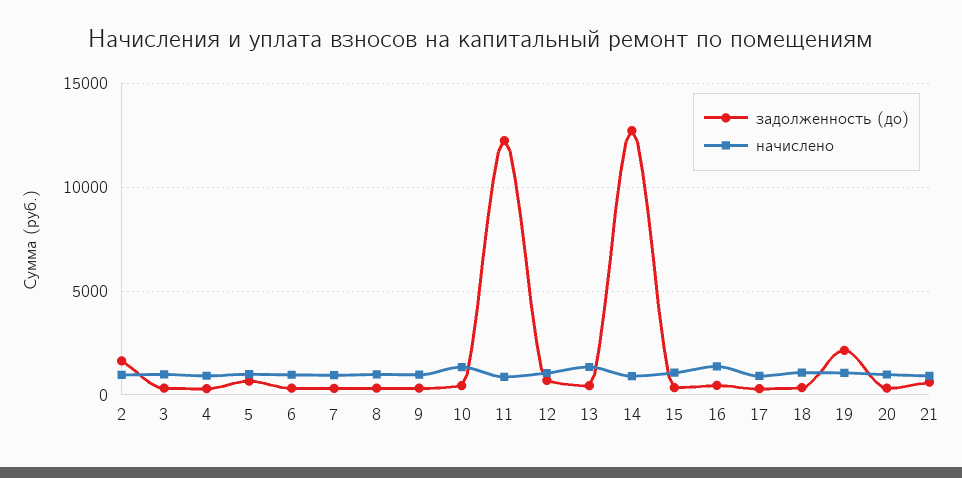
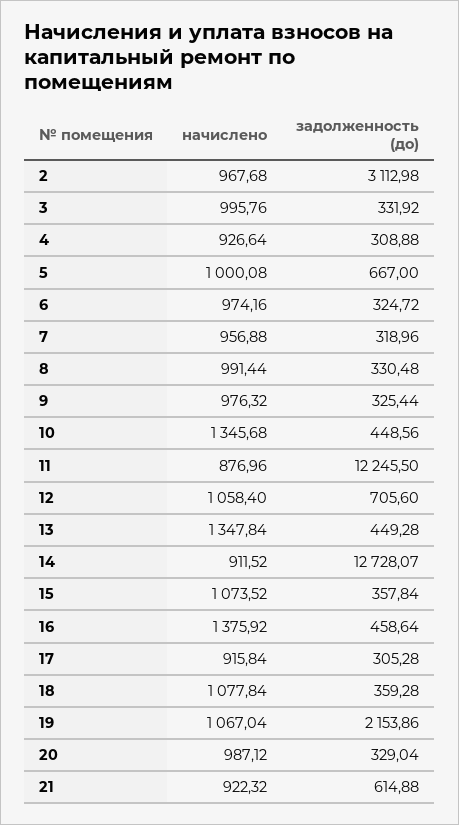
задолженность (до), 2: 1500 -> 3112.98

